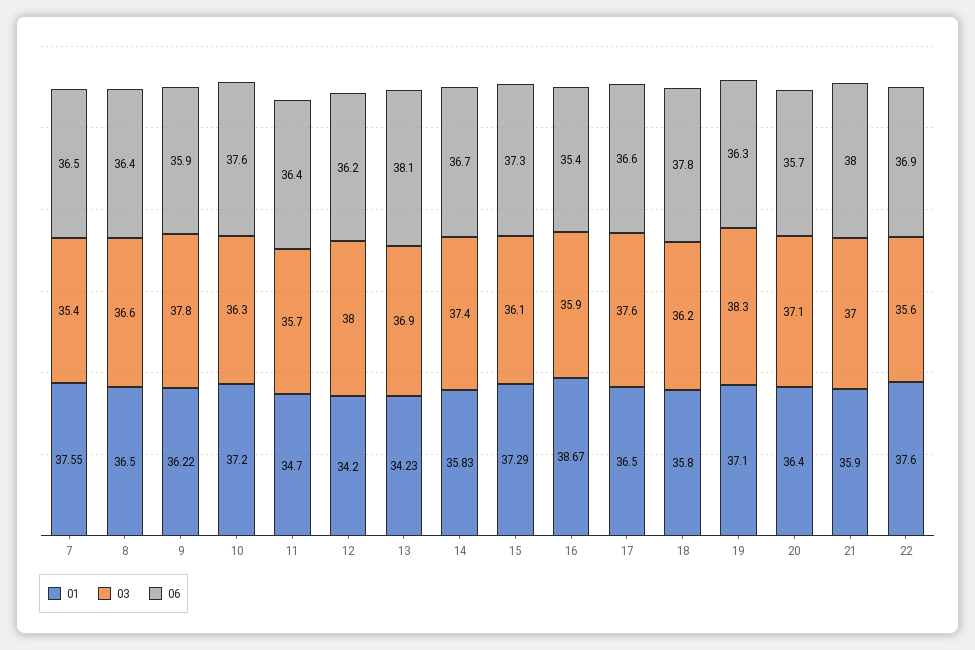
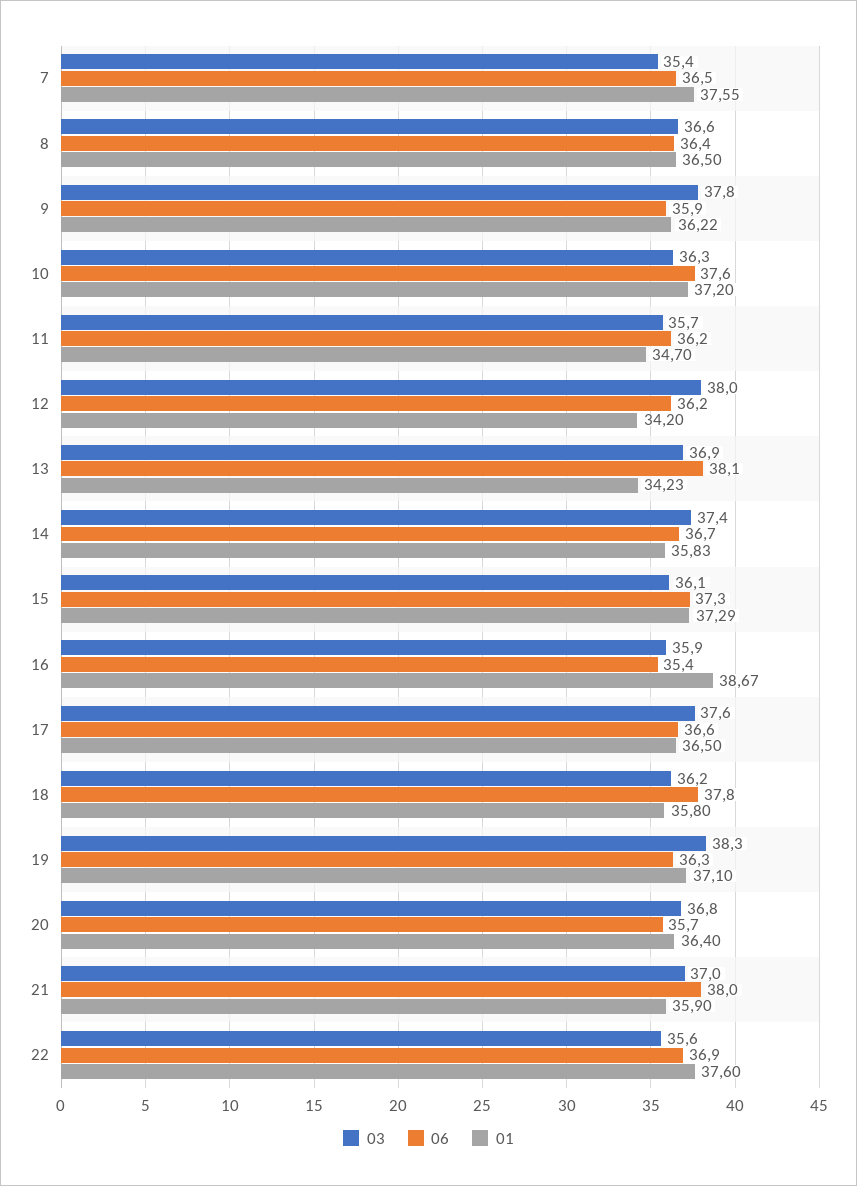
06, 11: 36.4 -> 36.2
03, 20: 37.1 -> 36.8

